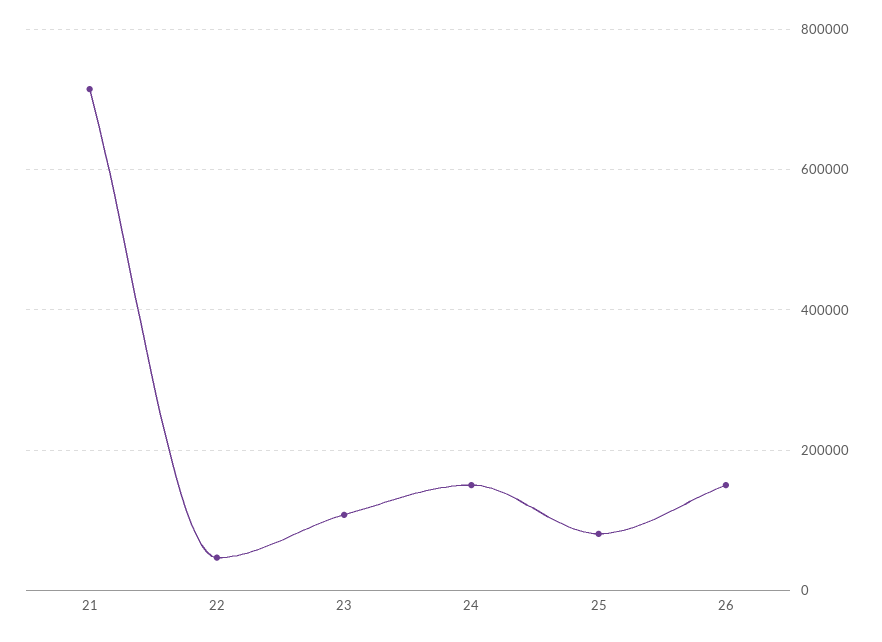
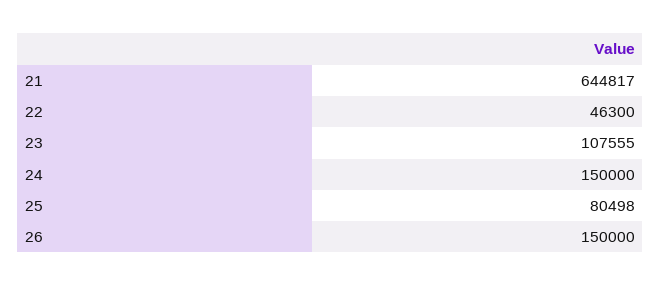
21: 720000 -> 644817

